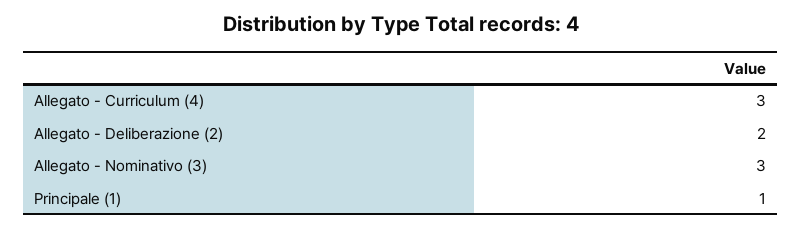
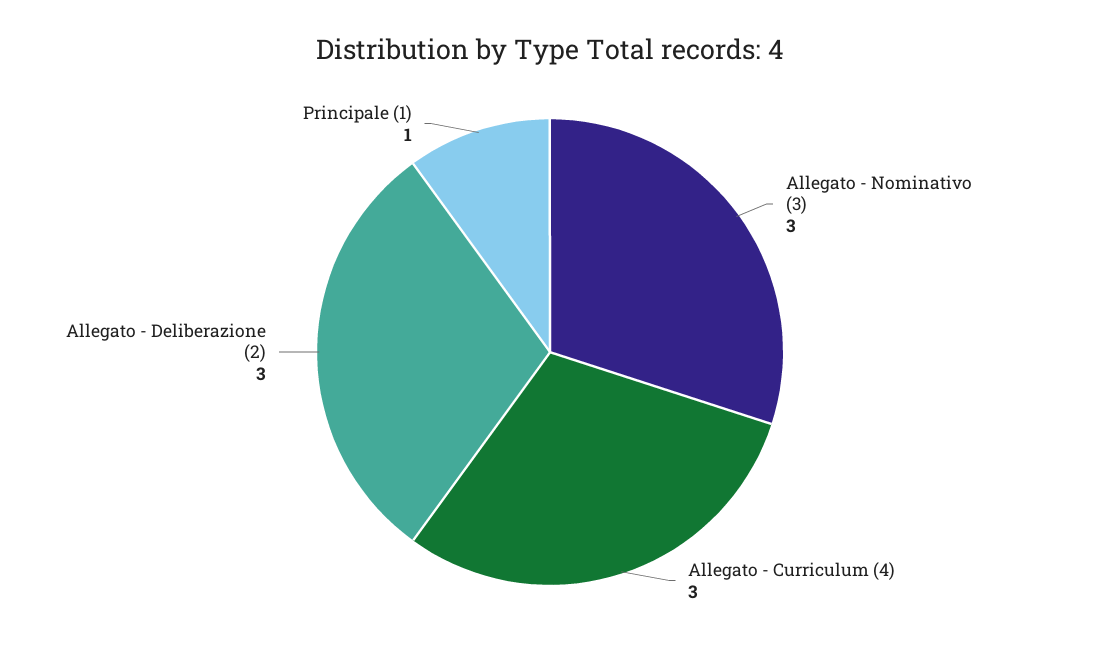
Allegato - Deliberazione (2): 2 -> 3

